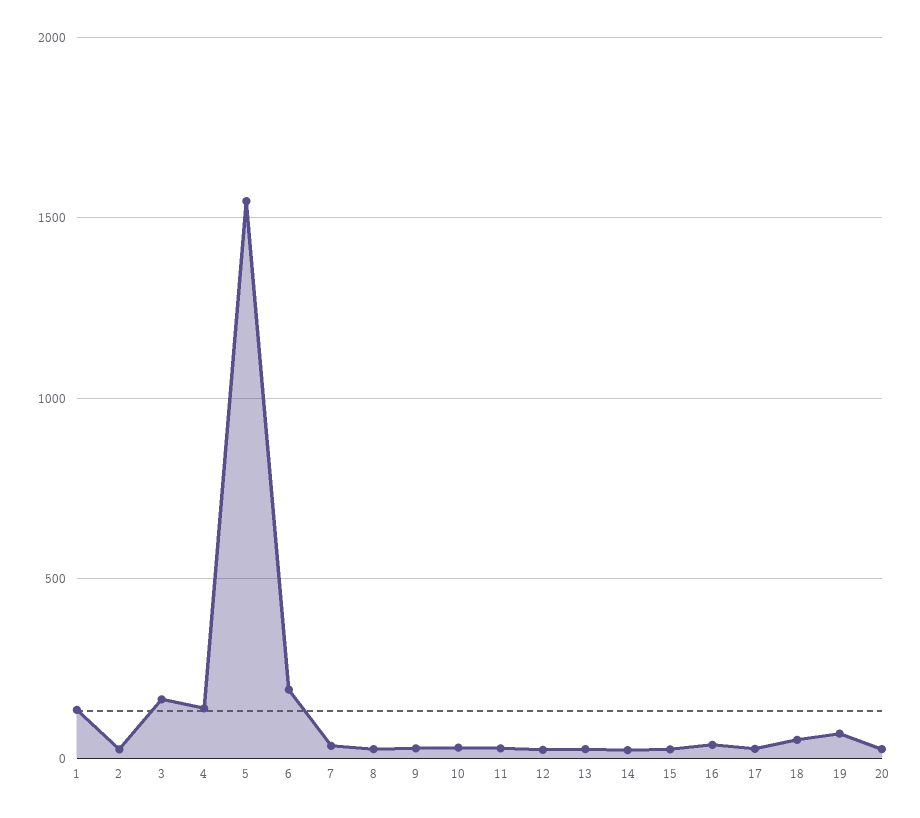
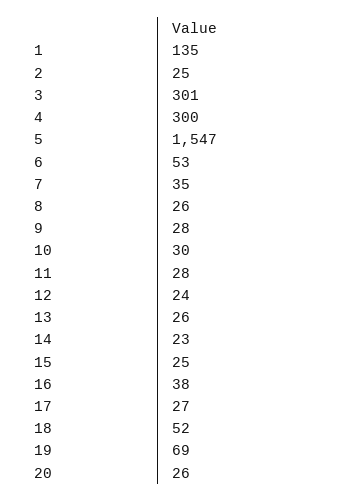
3: 150 -> 301
4: 150 -> 300
6: 200 -> 53

